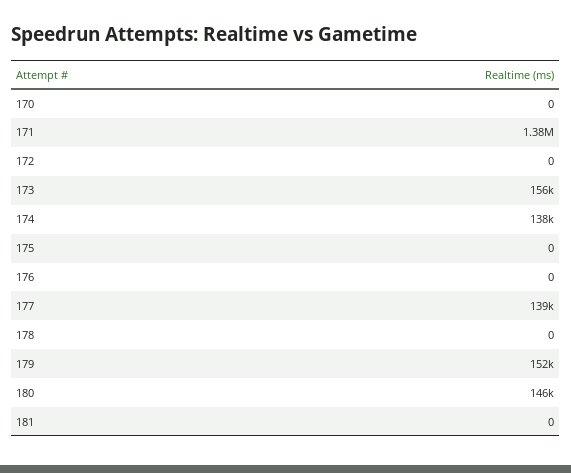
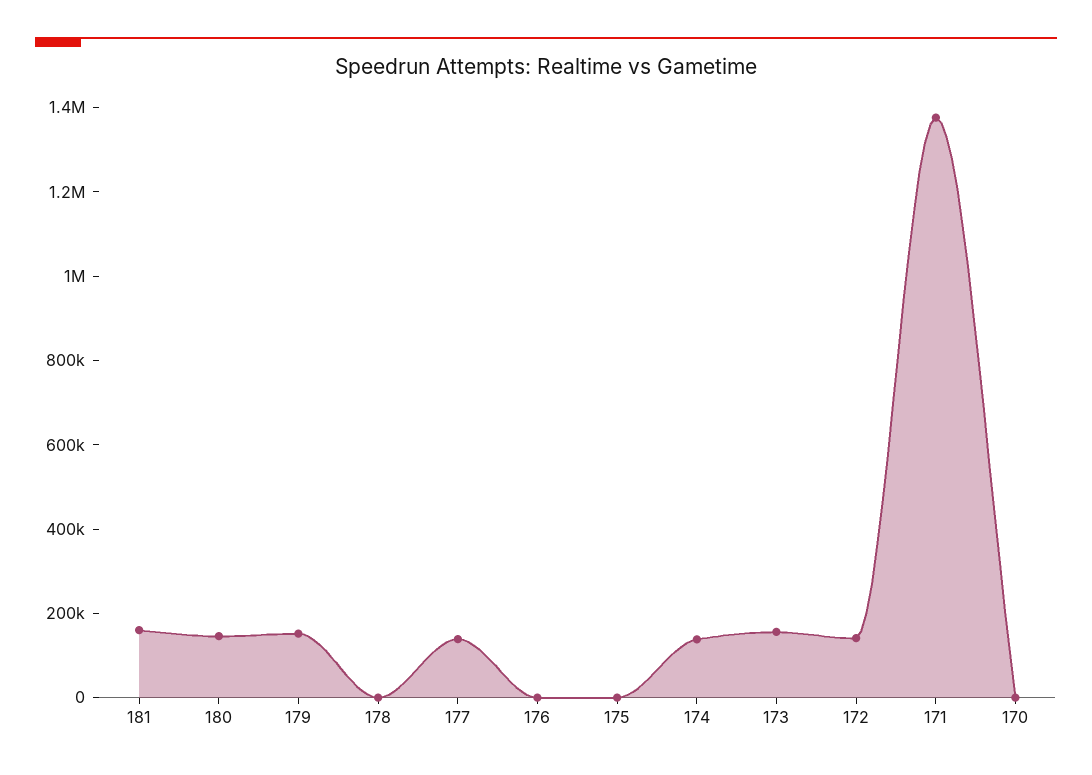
172: 0 -> 150000
181: 0 -> 150000

